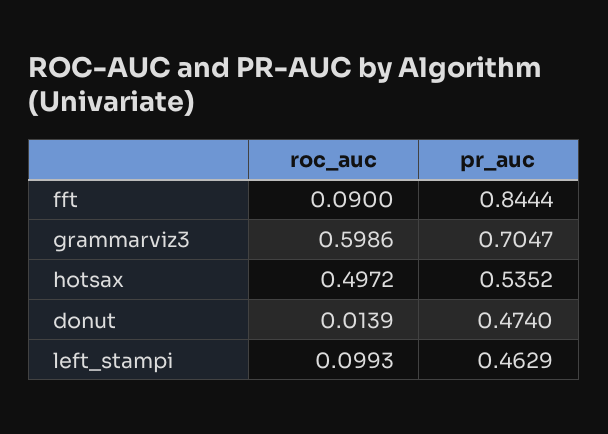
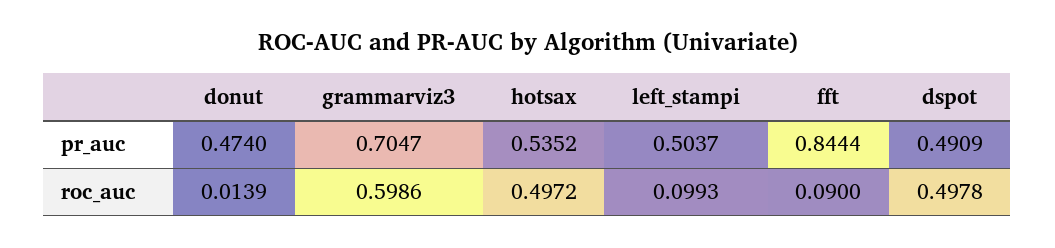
pr_auc, left_stampi: 0.4629 -> 0.5037
pr_auc, dspot: none -> 0.4909
roc_auc, dspot: none -> 0.4978

